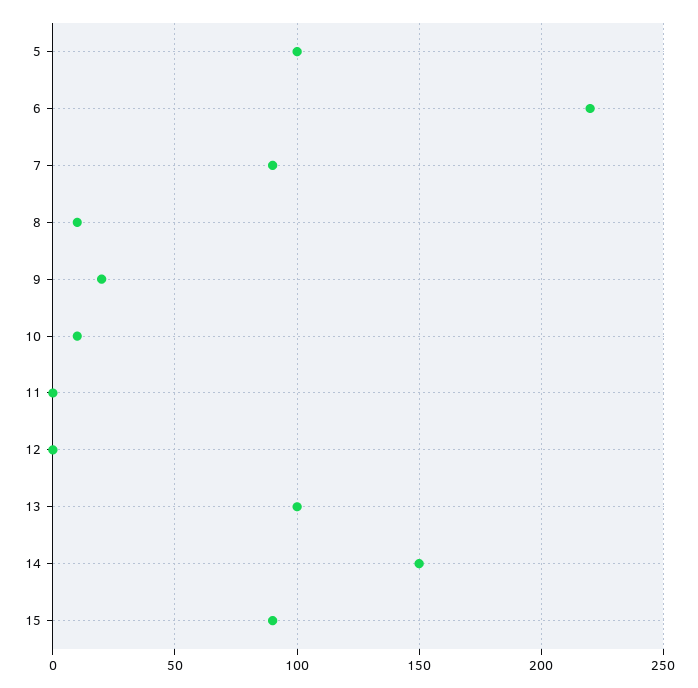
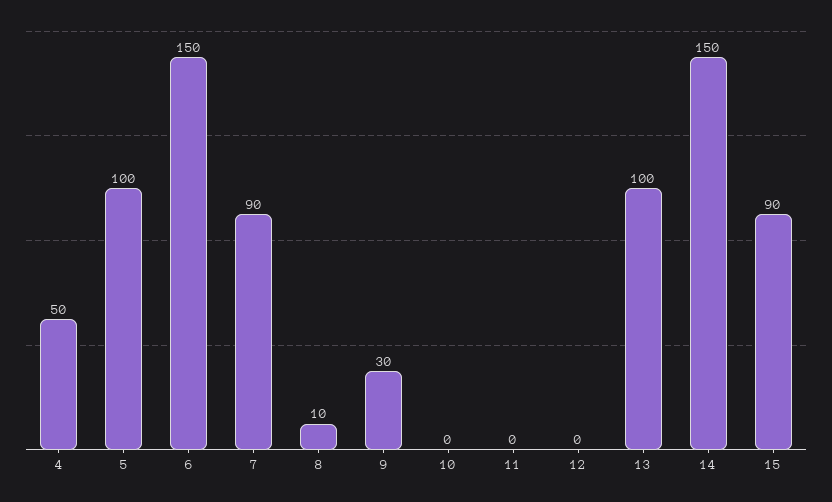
6: 220 -> 150
9: 20 -> 30
10: 10 -> 0
4: none -> 50

